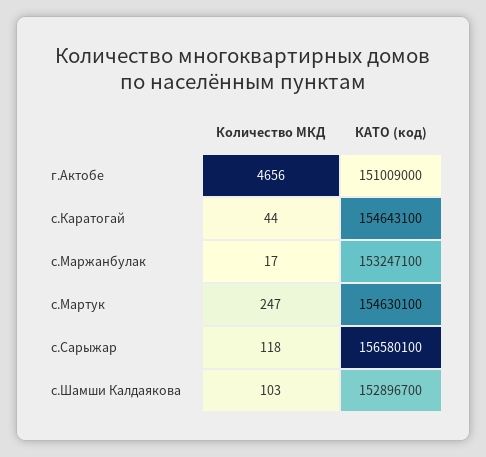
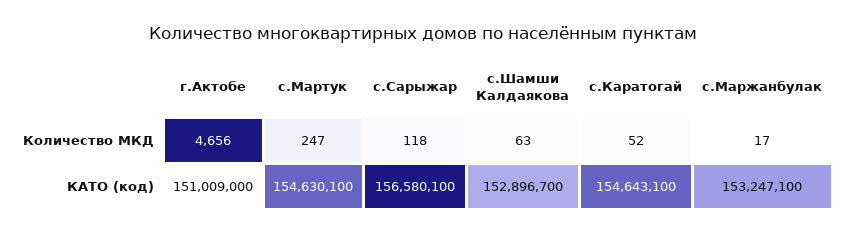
Количество МКД, с.Каратогай: 44 -> 52
Количество МКД, с.Шамши Калдаякова: 103 -> 63

